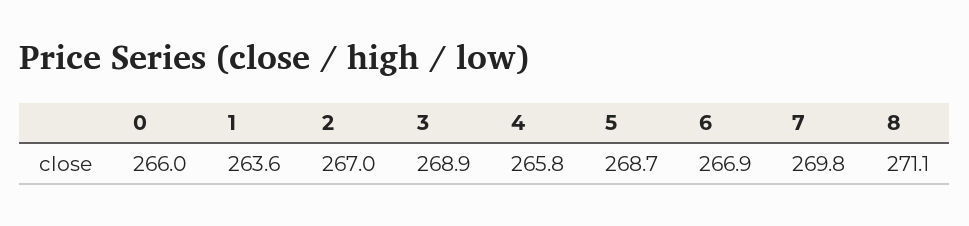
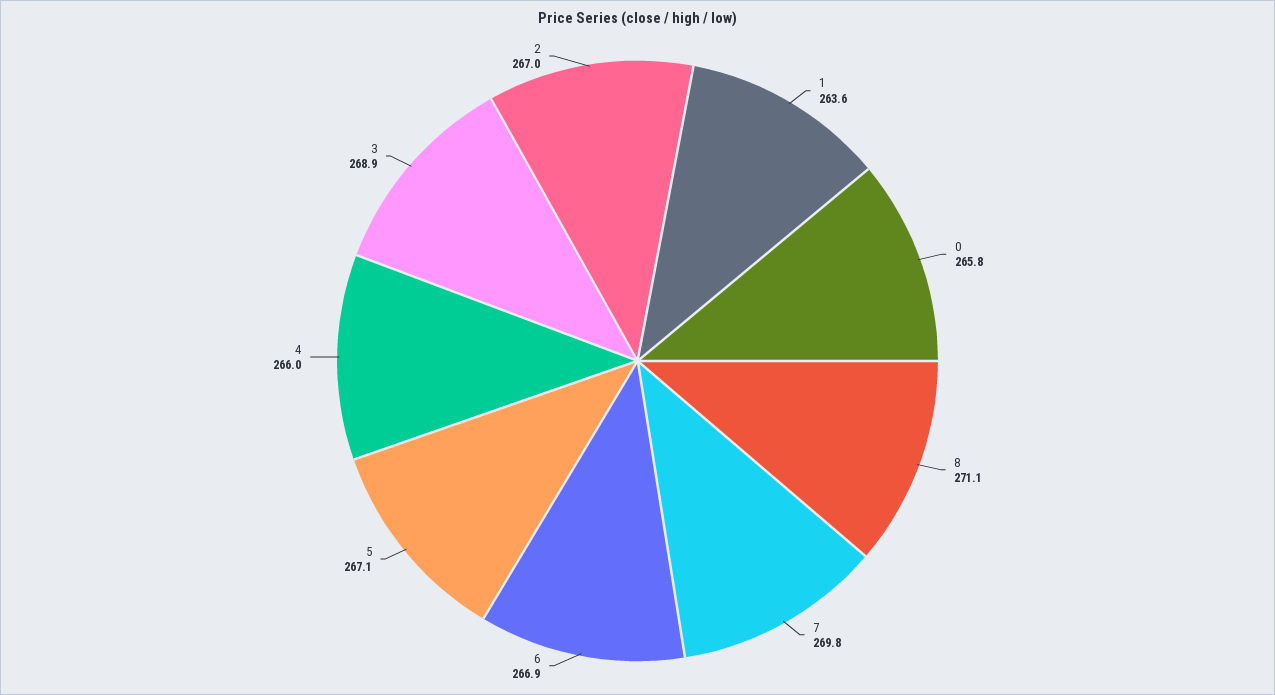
0: 266 -> 265.8
4: 265.8 -> 266
5: 268.7 -> 267.1

